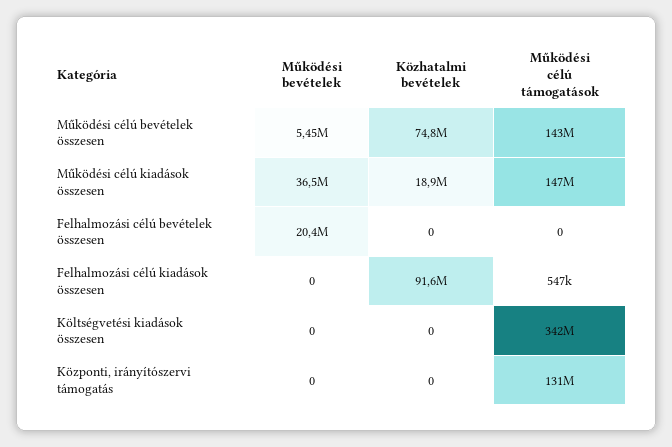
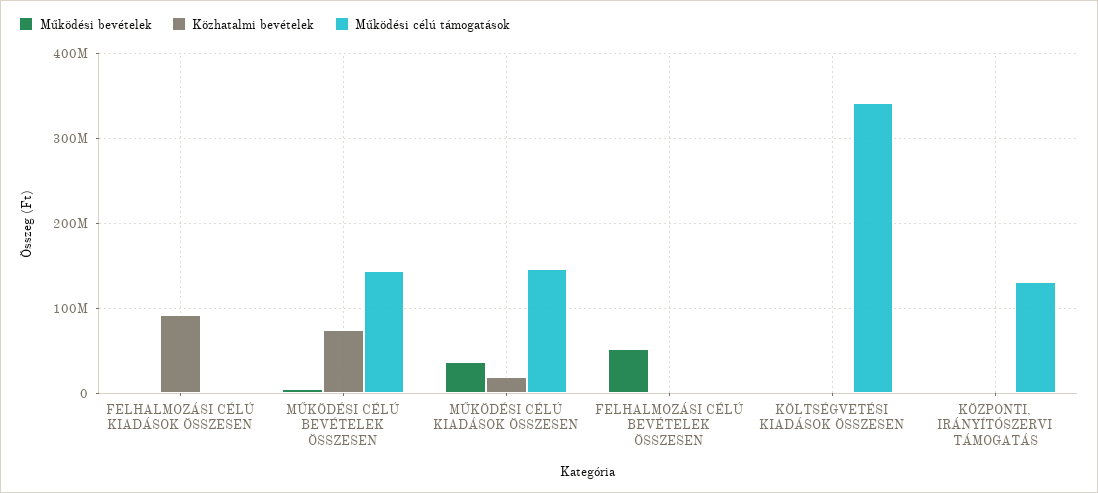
Működési bevételek, Felhalmozási célú bevételek összesen: 20400000 -> 50000000

